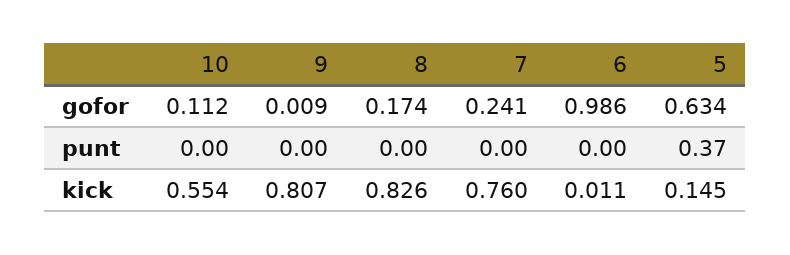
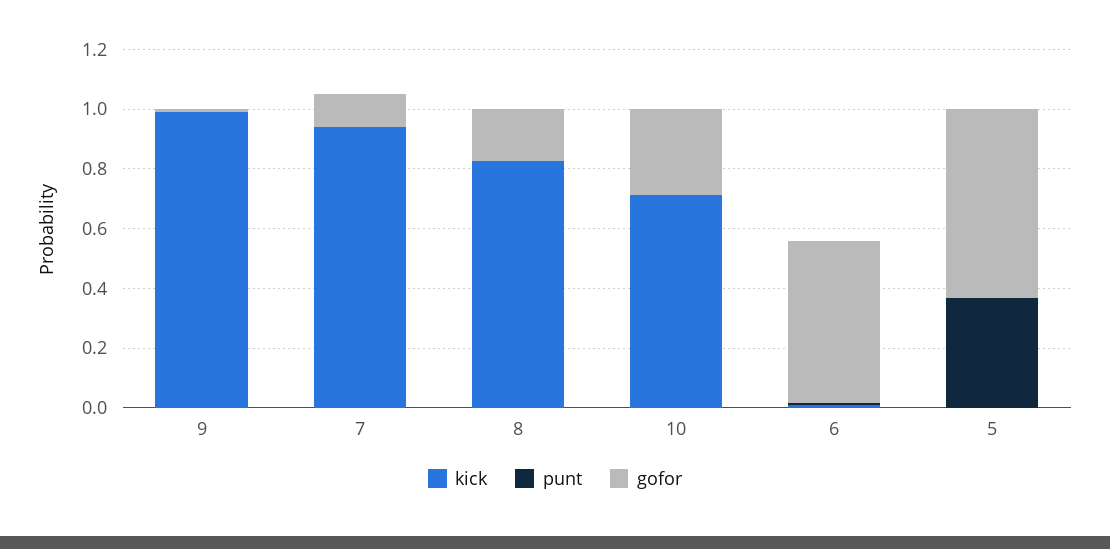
gofor, 10: 0.112 -> 0.3
gofor, 7: 0.241 -> 0.1
gofor, 6: 0.986 -> 0.55
kick, 10: 0.554 -> 0.7
kick, 9: 0.807 -> 1
kick, 7: 0.76 -> 0.95
kick, 5: 0.145 -> 0

